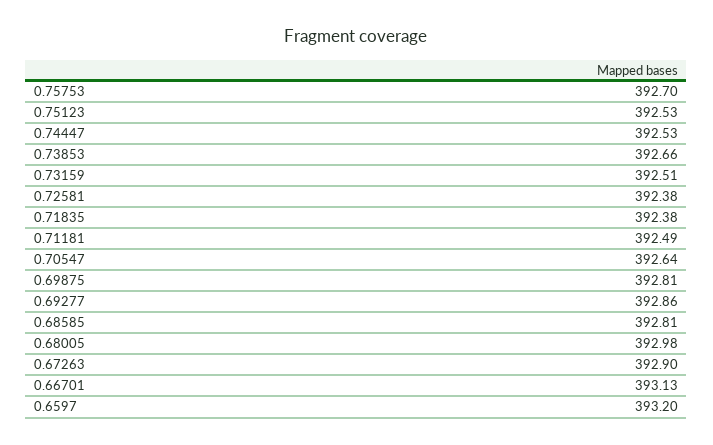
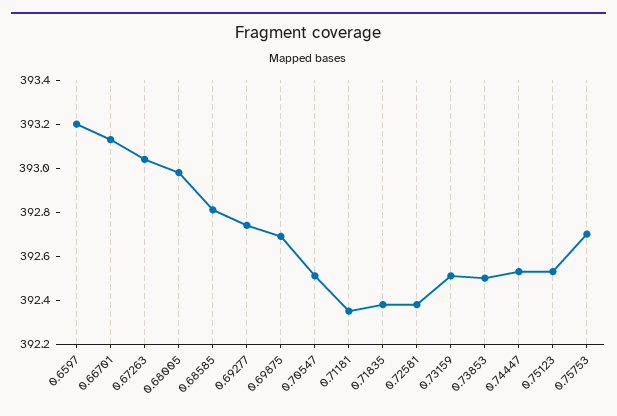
0.73853: 392.66 -> 392.5
0.71181: 392.49 -> 392.35
0.70547: 392.64 -> 392.5
0.69875: 392.81 -> 392.7
0.69277: 392.86 -> 392.75
0.67263: 392.9 -> 393.05

